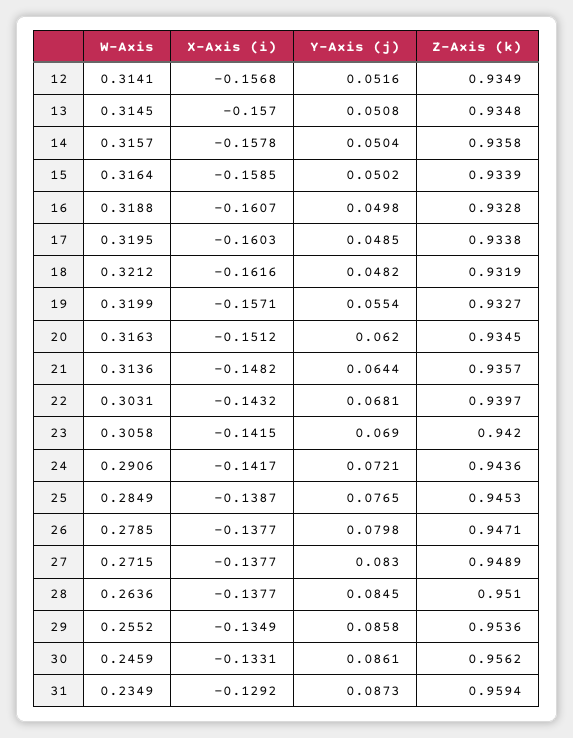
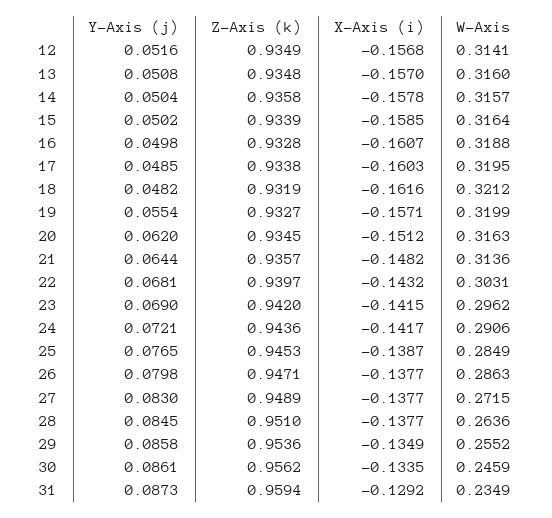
W-Axis, 13: 0.3145 -> 0.316
W-Axis, 23: 0.3058 -> 0.2962
W-Axis, 26: 0.2785 -> 0.2863
X-Axis (i), 30: -0.1331 -> -0.1335

